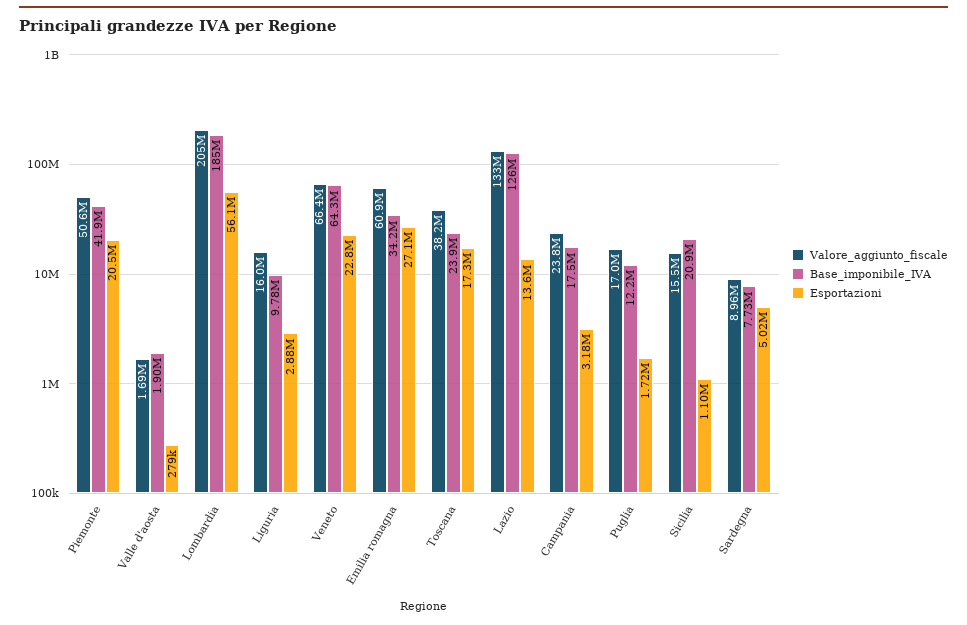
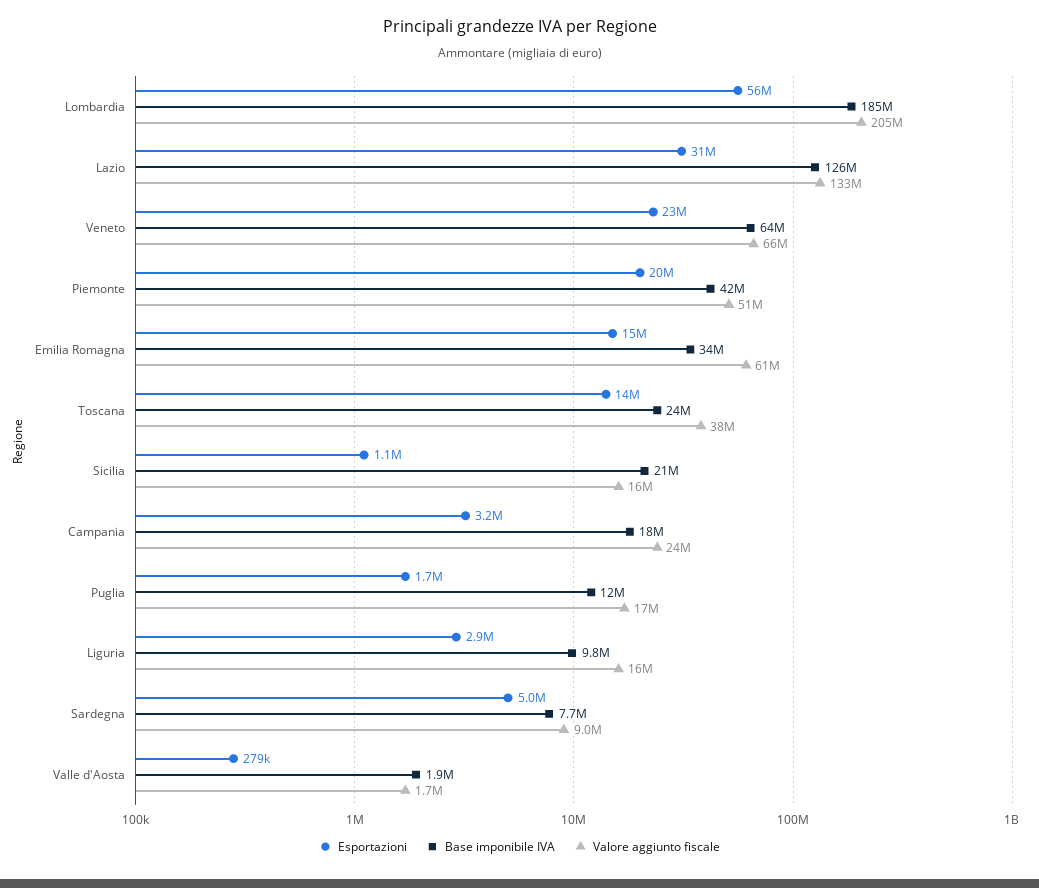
Esportazioni, Emilia romagna: 27100000 -> 15000000
Esportazioni, Toscana: 17300000 -> 14000000
Esportazioni, Lazio: 13600000 -> 31000000

